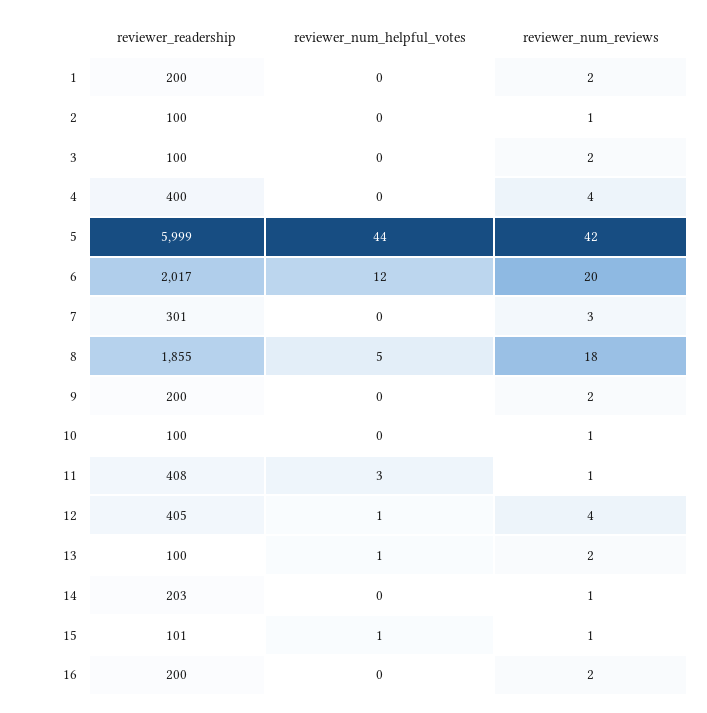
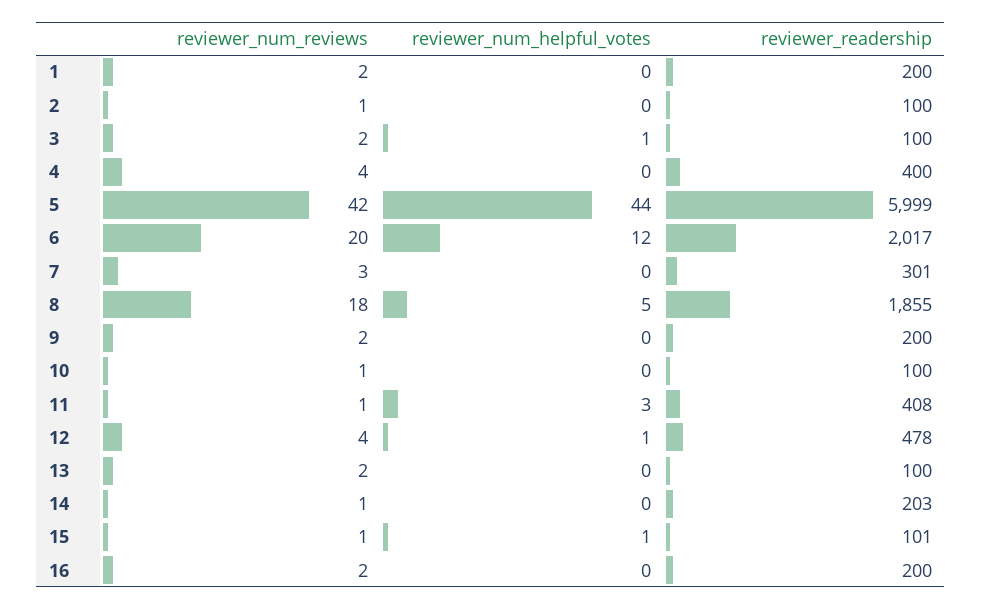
reviewer_num_helpful_votes, 3: 0 -> 1
reviewer_readership, 12: 405 -> 478
reviewer_num_helpful_votes, 13: 1 -> 0

